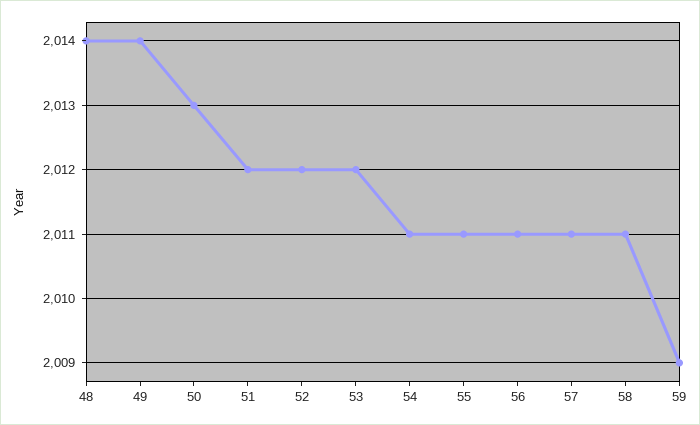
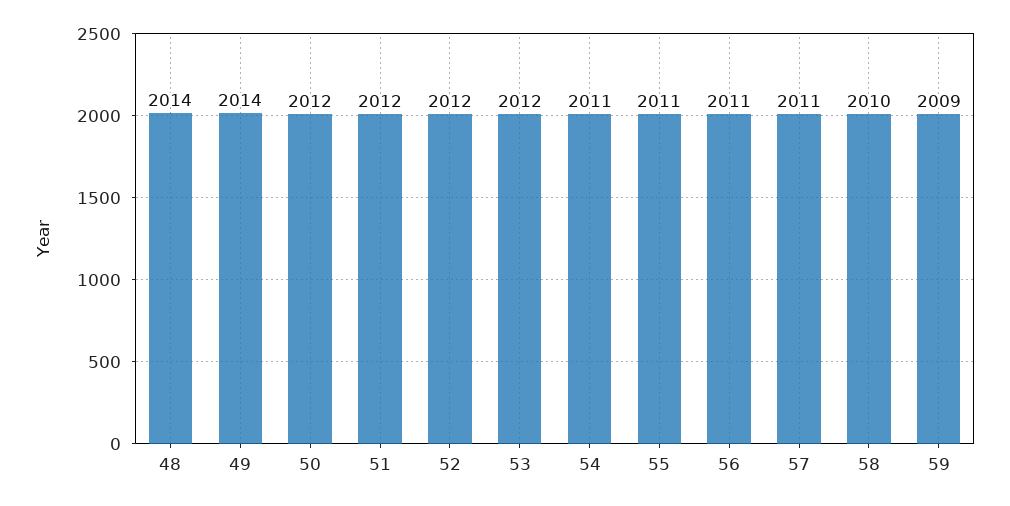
50: 2013 -> 2012
58: 2011 -> 2010

